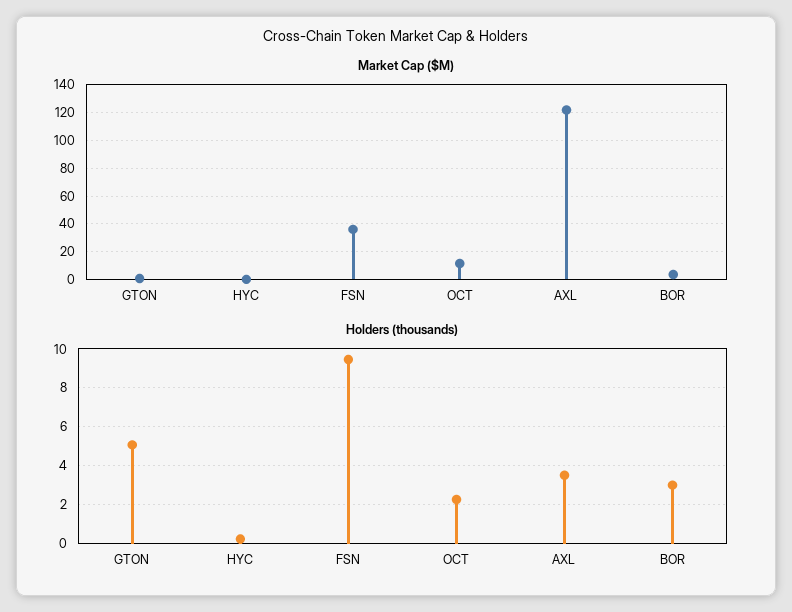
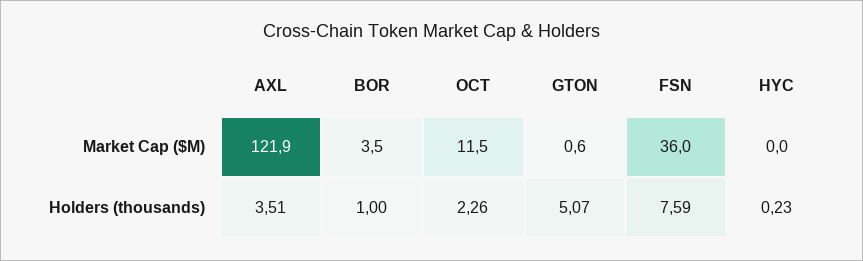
Holders (thousands), FSN: 9.5 -> 7.59
Holders (thousands), BOR: 3 -> 1

